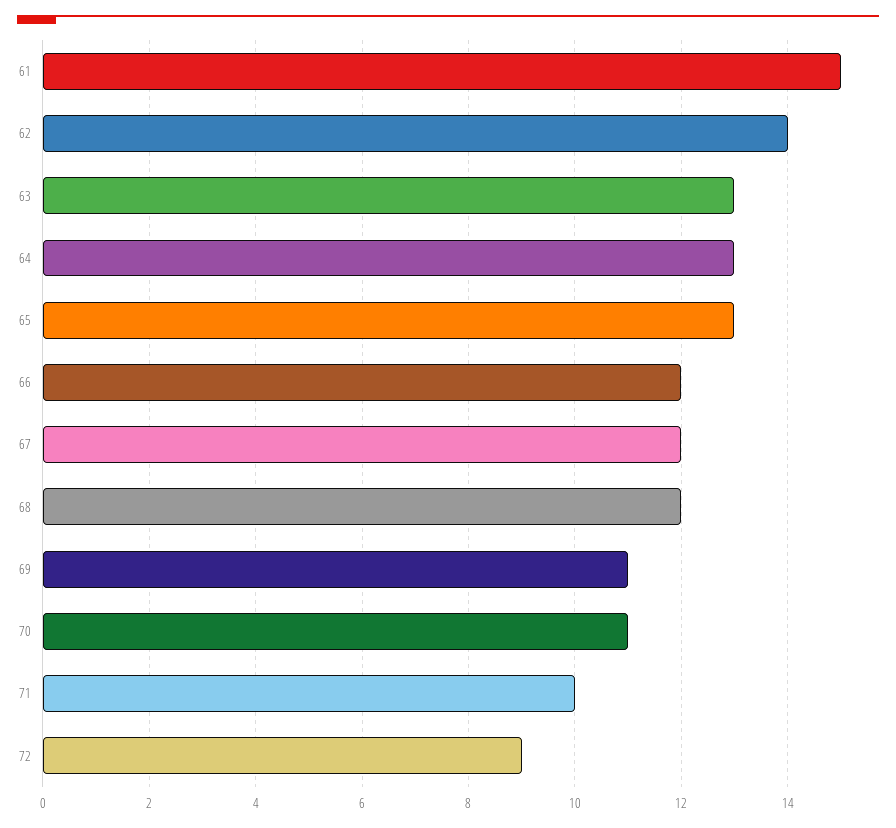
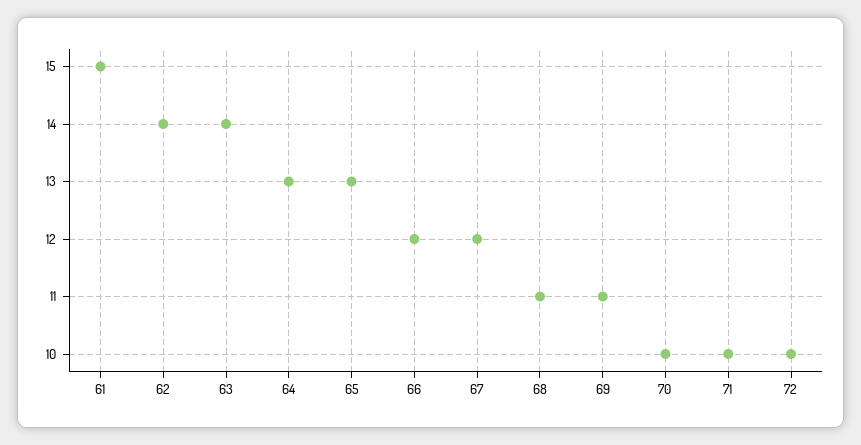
63: 13 -> 14
68: 12 -> 11
70: 11 -> 10
72: 9 -> 10

